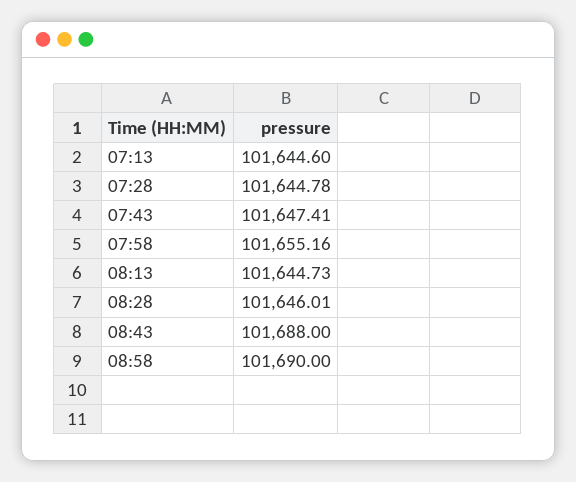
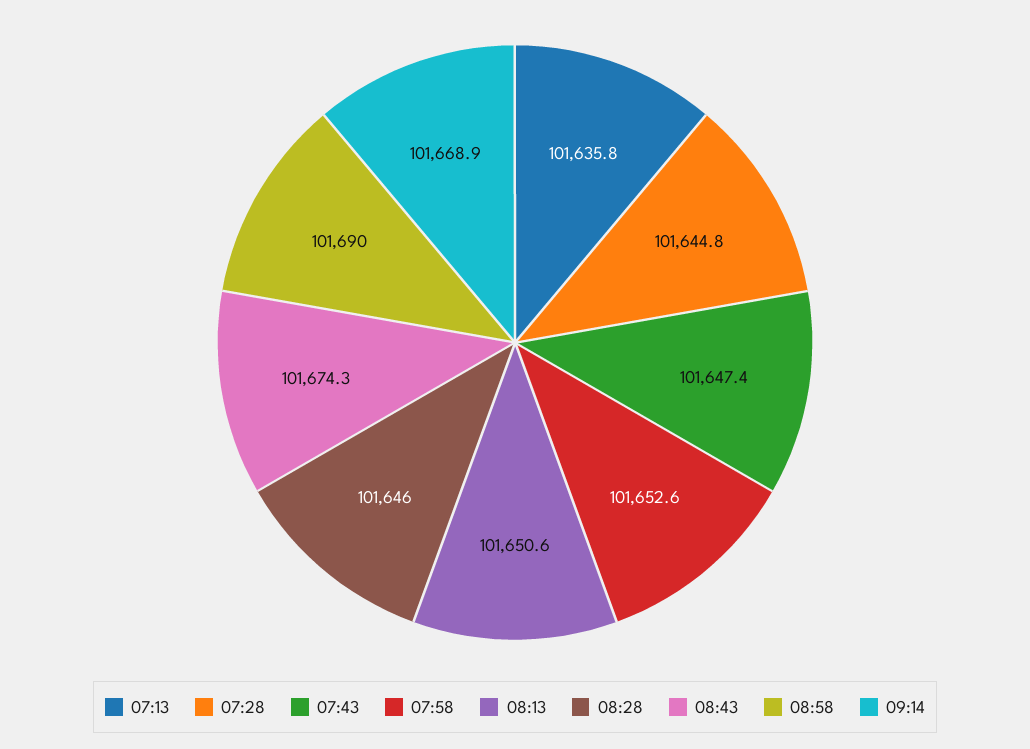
07:13: 101644.6 -> 101635.8
07:58: 101655.16 -> 101652.6
08:13: 101644.73 -> 101650.6
08:43: 101688 -> 101674.3
09:14: none -> 101668.9

